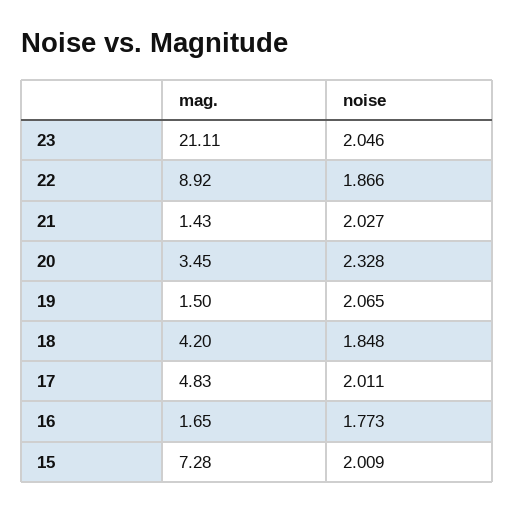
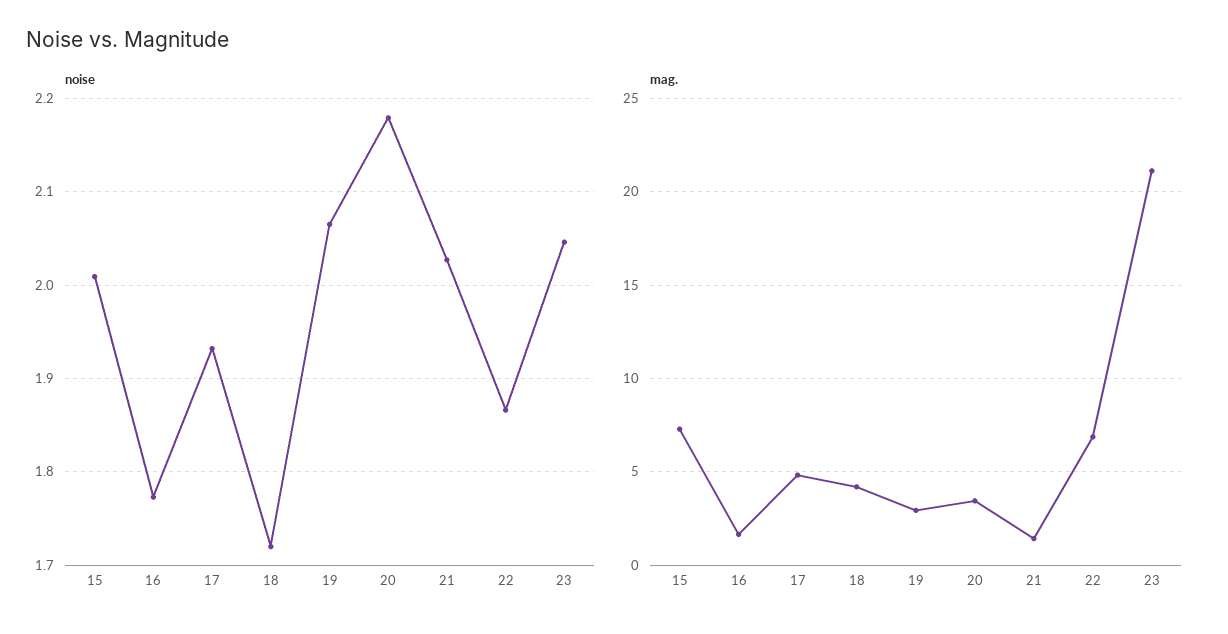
mag., 22: 8.92 -> 7
noise, 20: 2.328 -> 2.18
mag., 19: 1.5 -> 3
noise, 18: 1.848 -> 1.72
noise, 17: 2.011 -> 1.93

